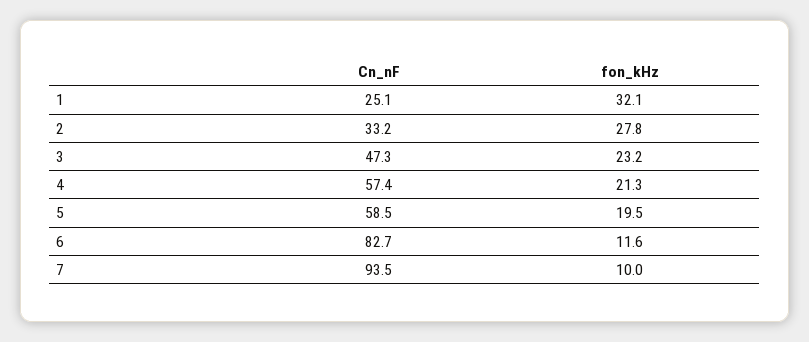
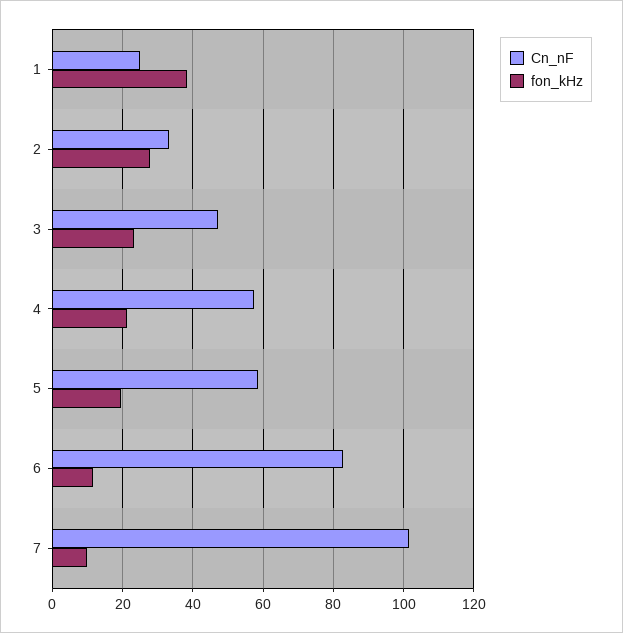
fon_kHz, 1: 32.1 -> 38
Cn_nF, 7: 93.5 -> 102

